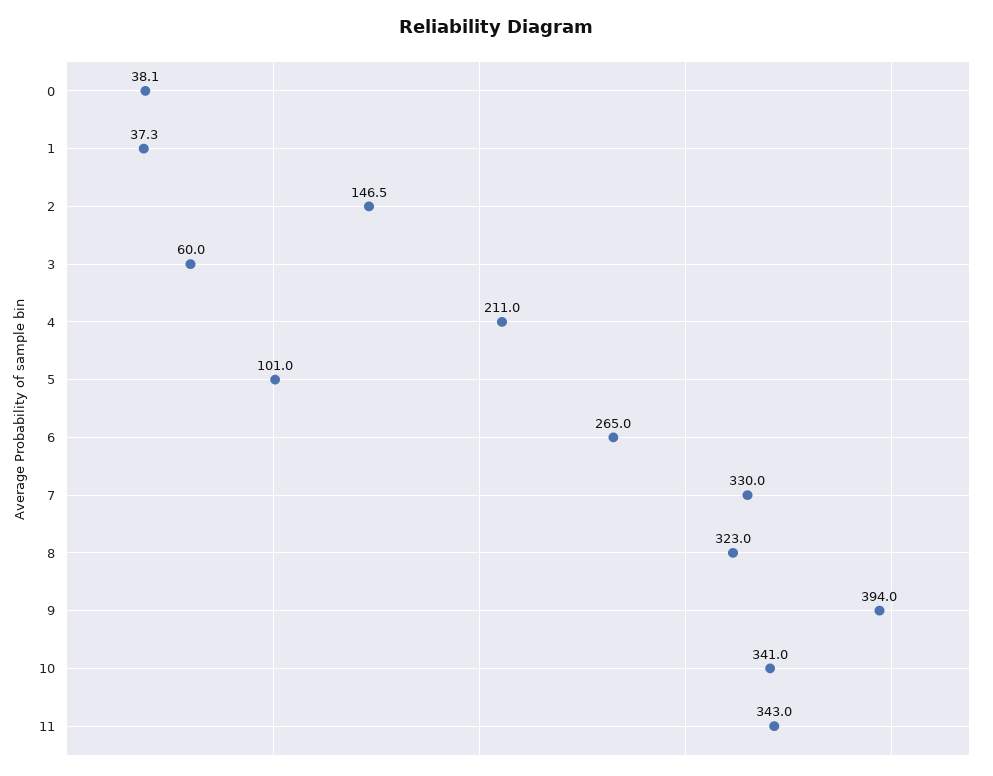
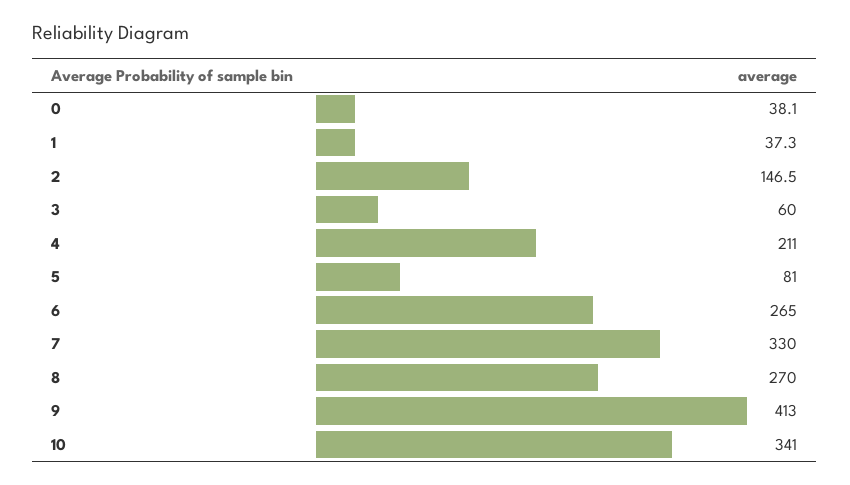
5: 101 -> 81
8: 323 -> 270
9: 394 -> 413
11: 343 -> none

